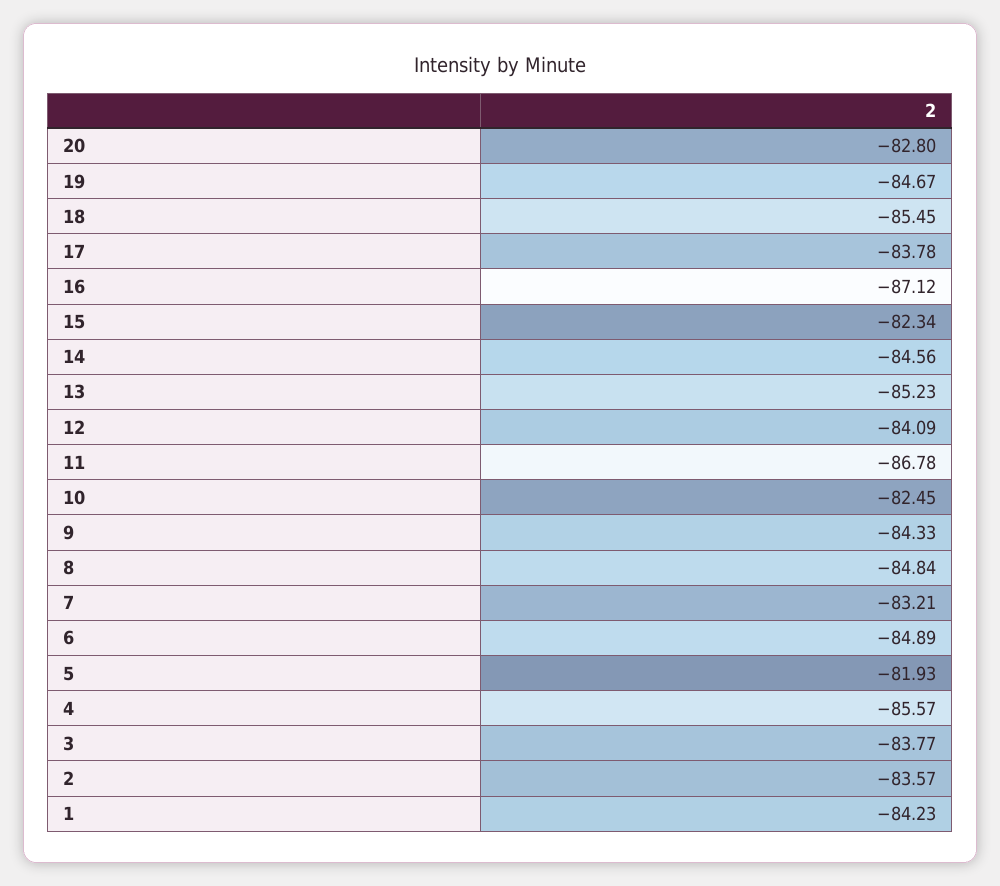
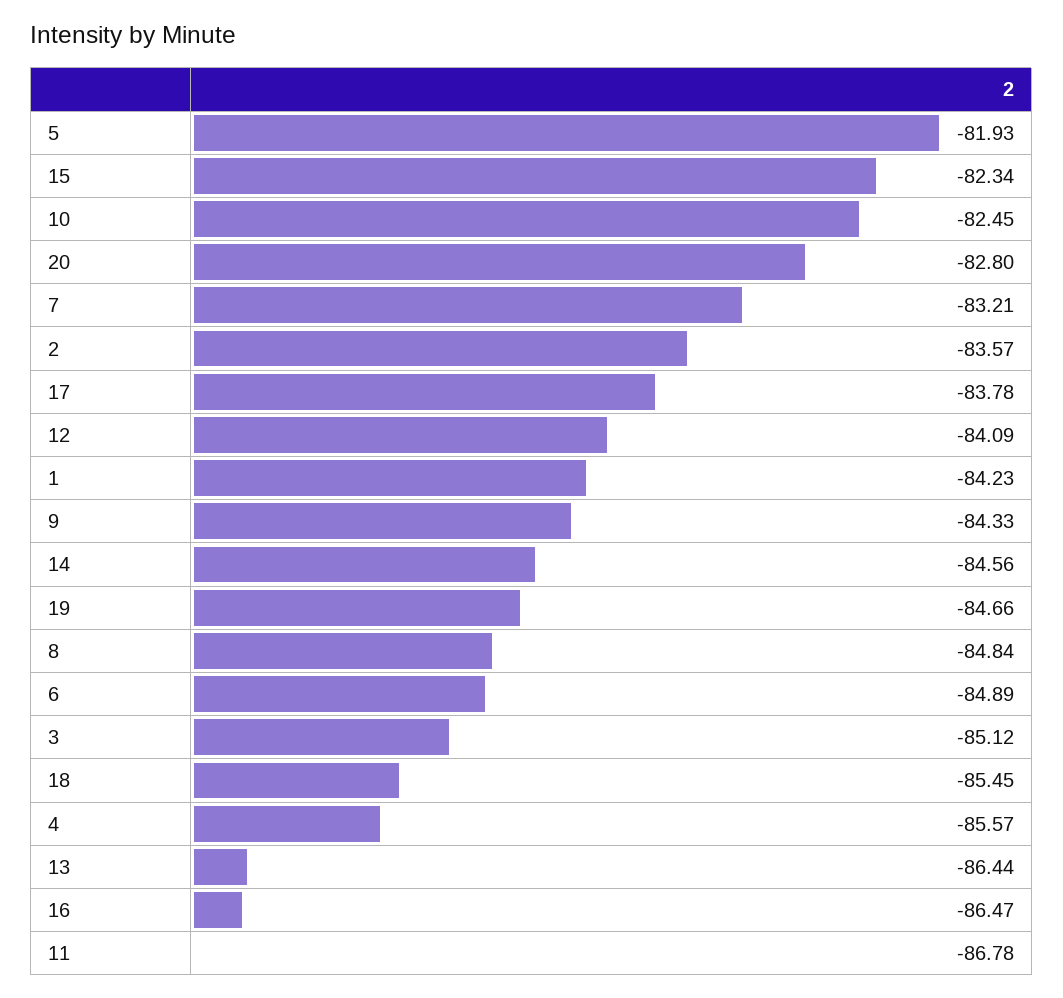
19: -84.67 -> -84.66
16: -87.12 -> -86.47
13: -85.23 -> -86.44
3: -83.77 -> -85.12

